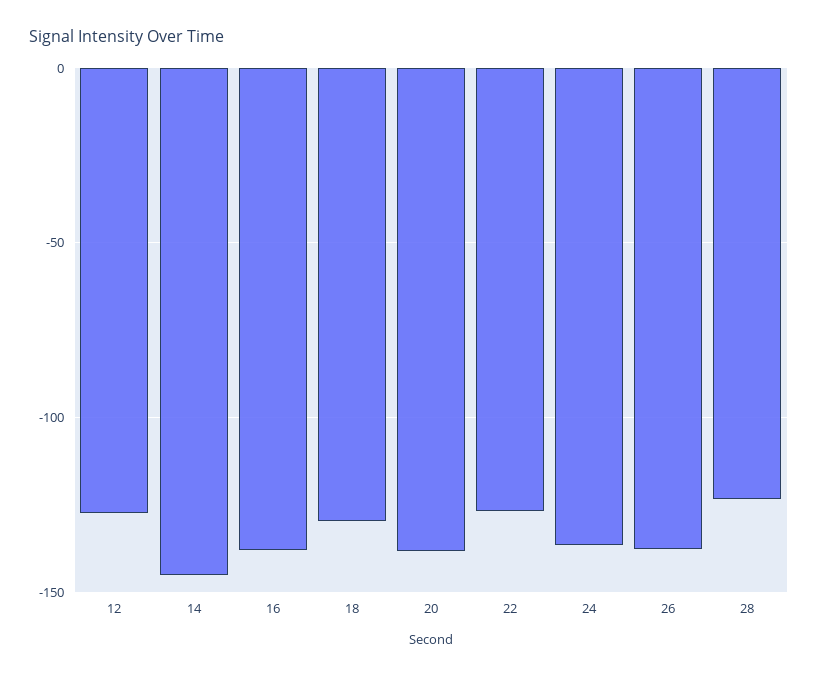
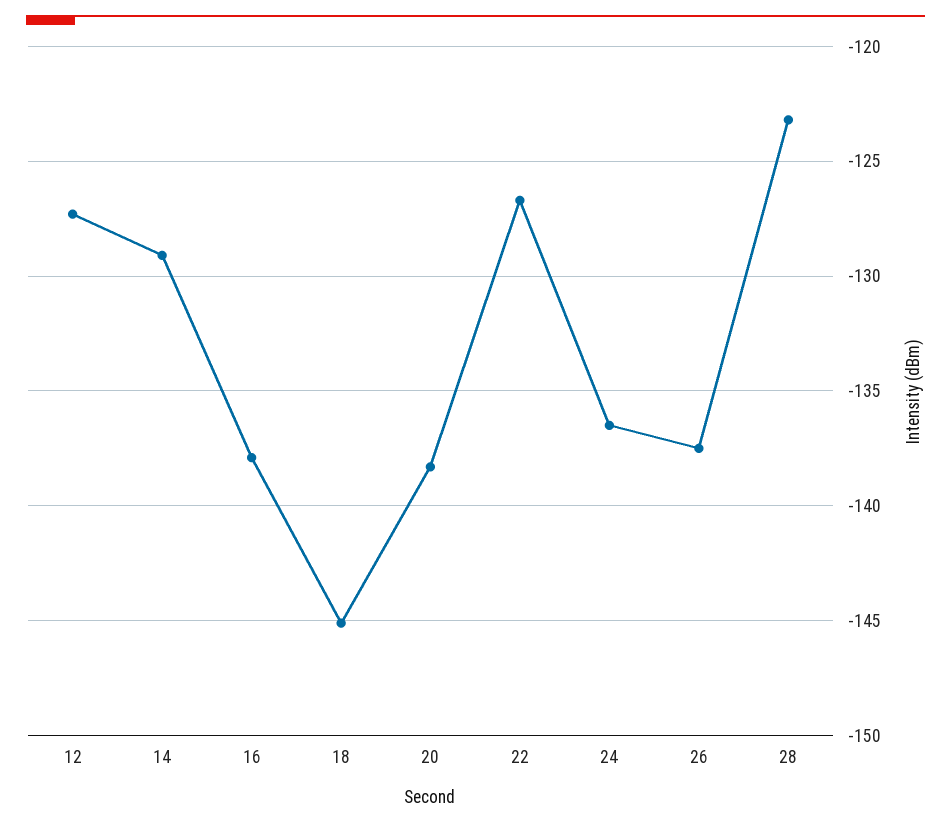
14: -145 -> -129
18: -130 -> -145

